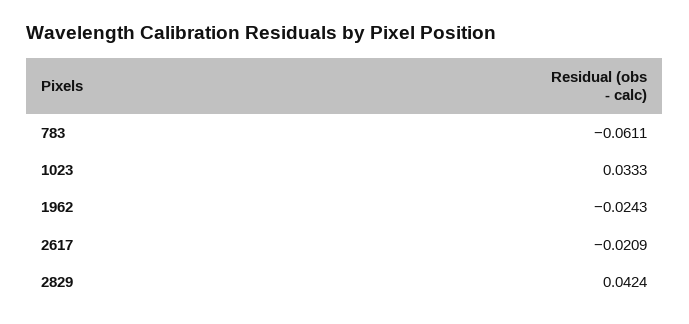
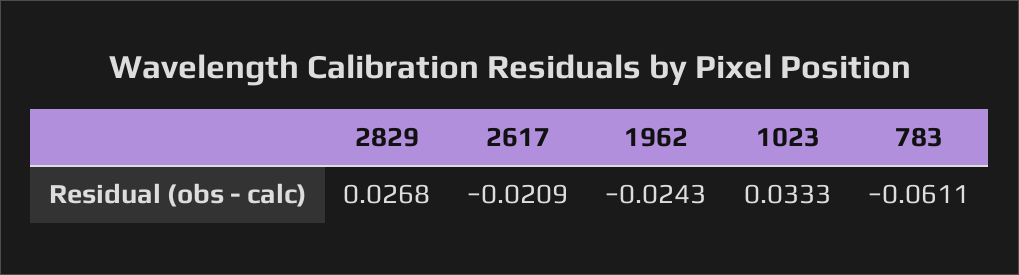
2829: 0.0424 -> 0.0268

